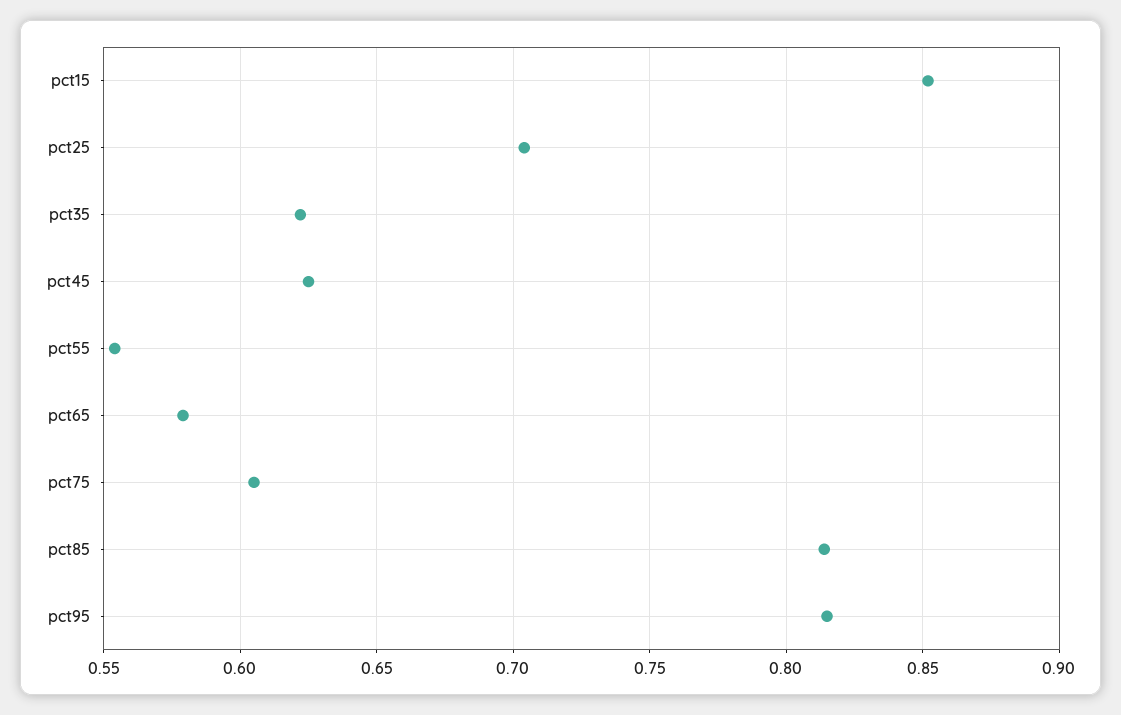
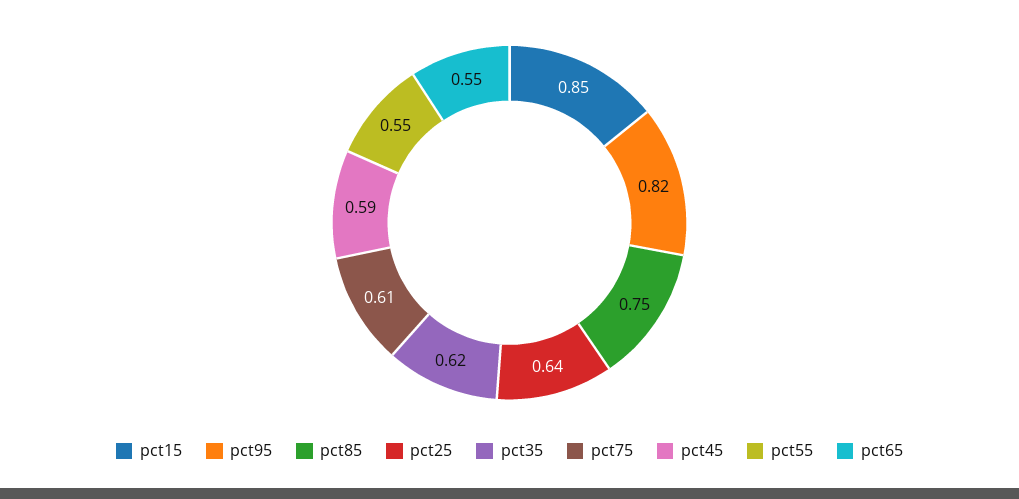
pct25: 0.705 -> 0.64
pct45: 0.625 -> 0.59
pct65: 0.58 -> 0.55
pct85: 0.815 -> 0.75

